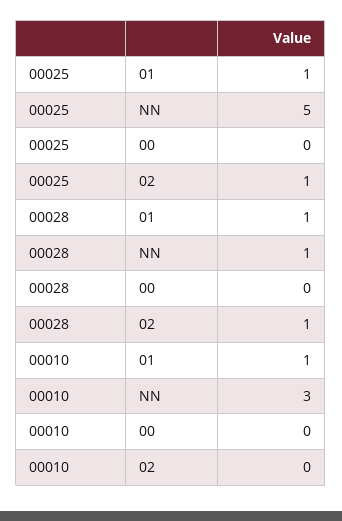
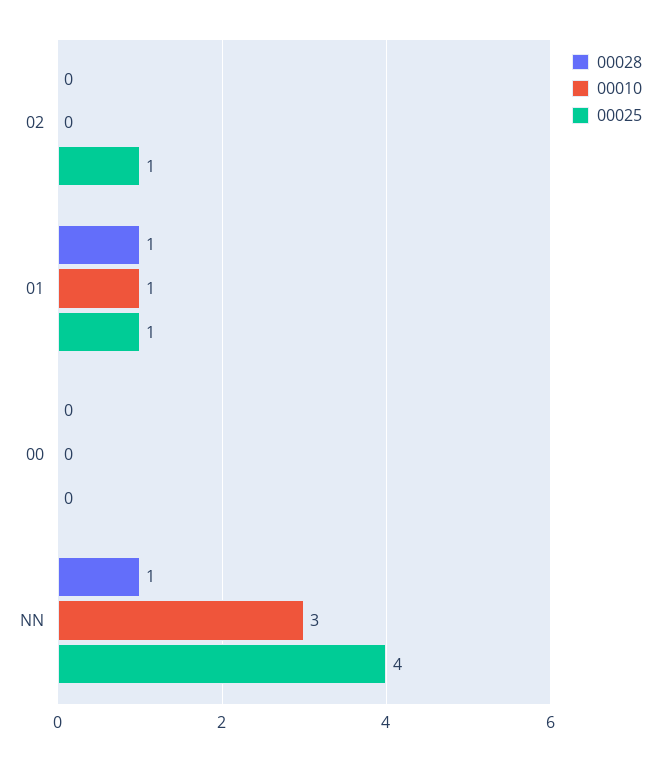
00025, NN: 5 -> 4
00028, 02: 1 -> 0

